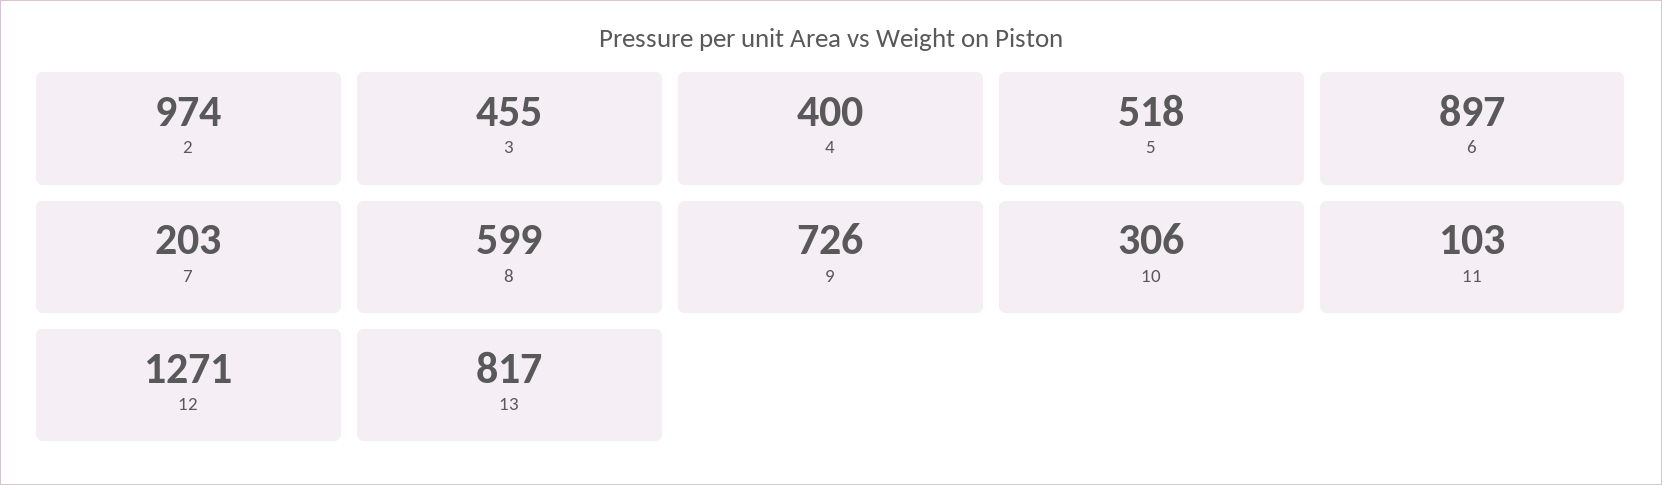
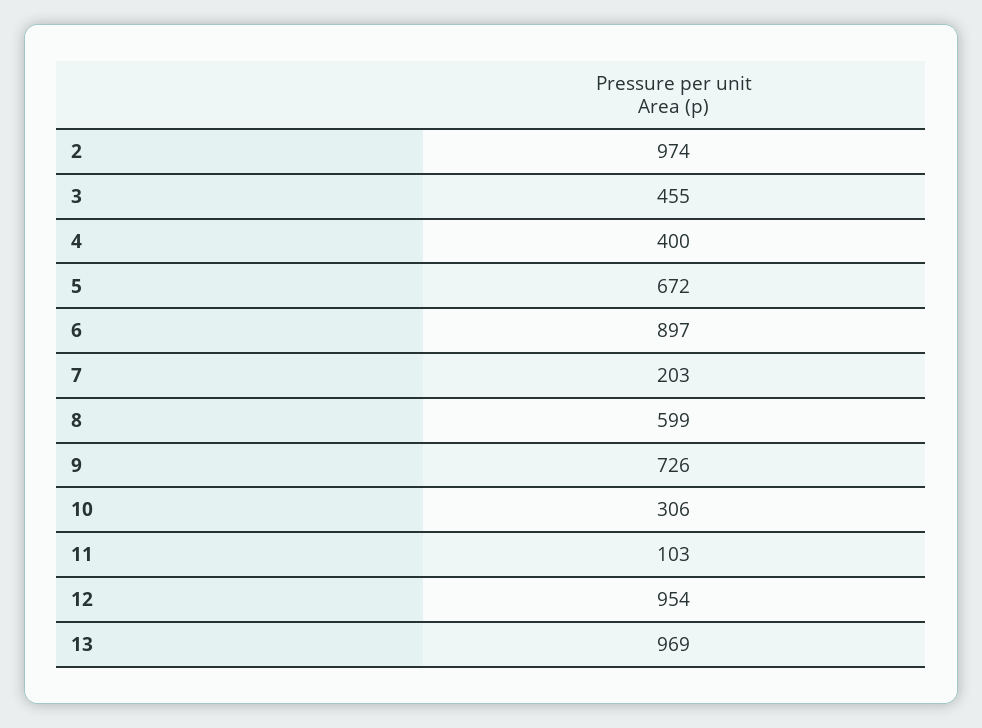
5: 518 -> 672
12: 1271 -> 954
13: 817 -> 969

